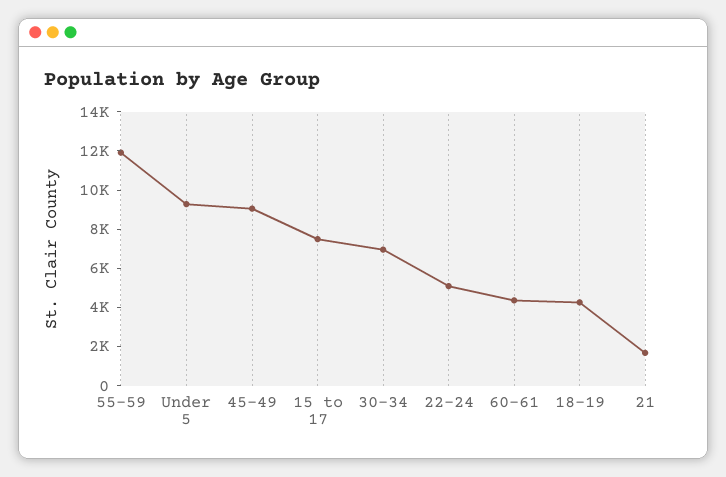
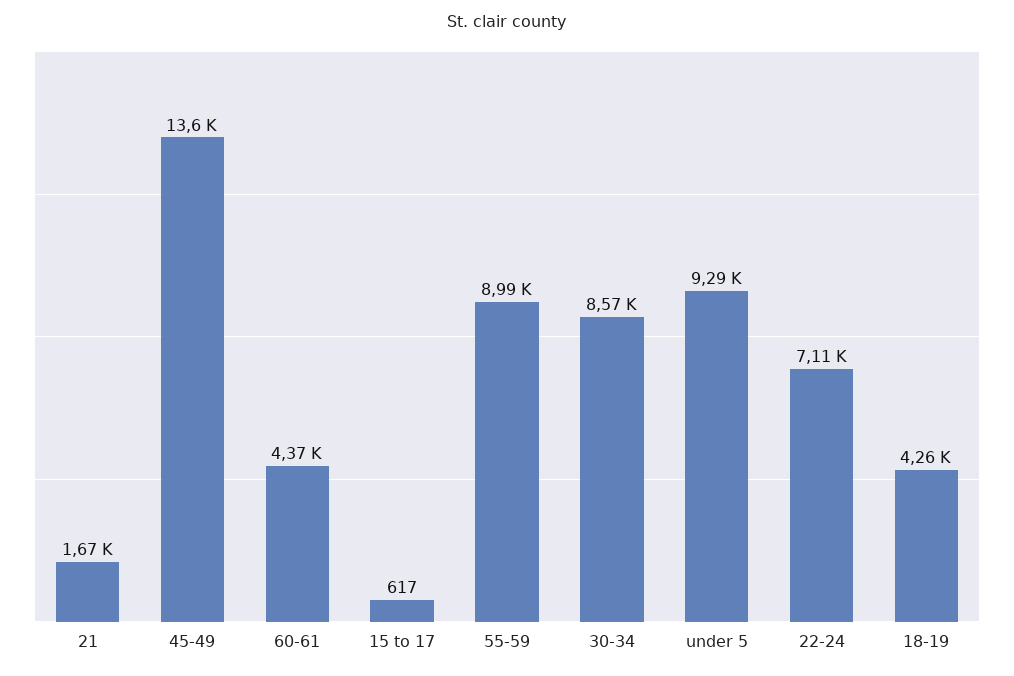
55-59: 12000 -> 8990
45-49: 9000 -> 13600
15 to 17: 7500 -> 617
30-34: 7000 -> 8570
22-24: 5000 -> 7110

